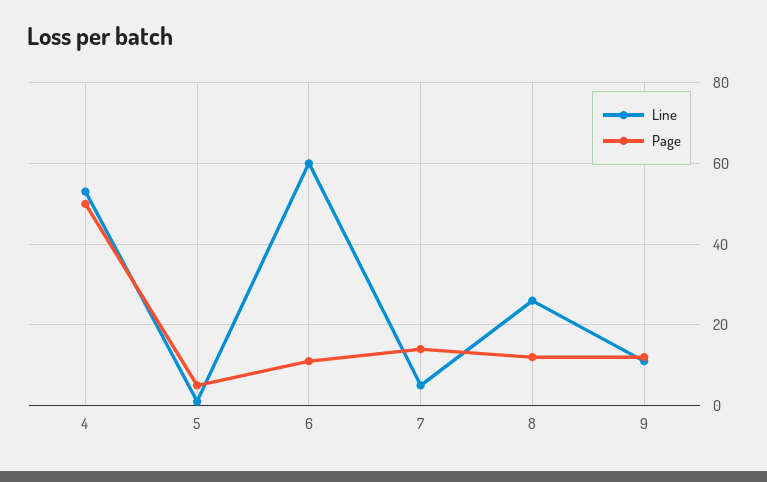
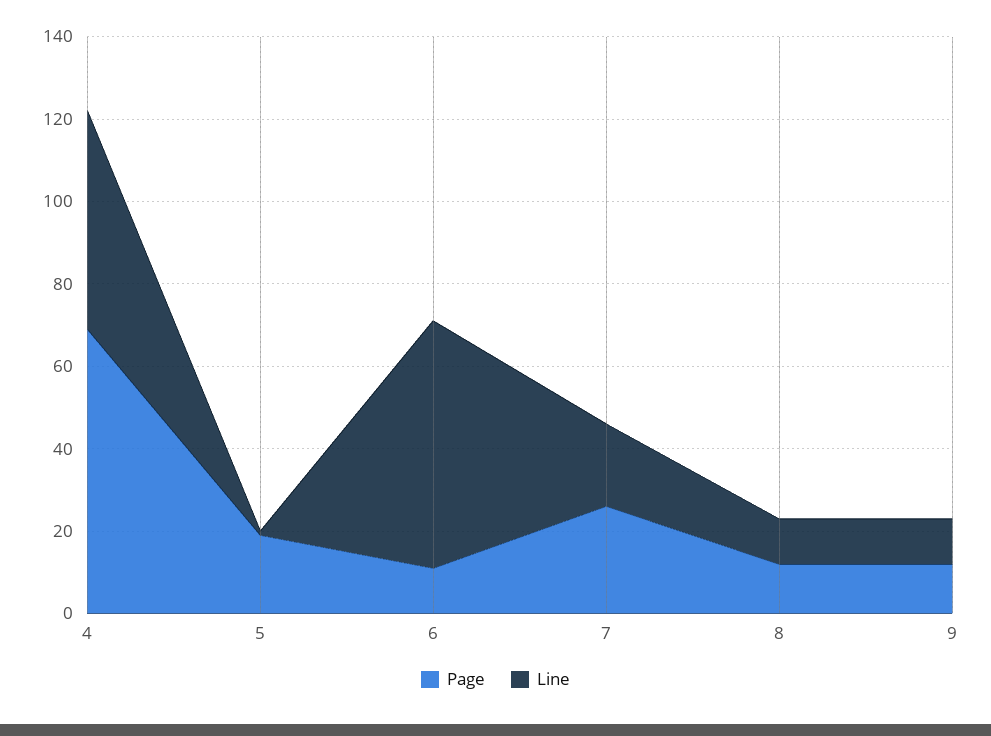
Page, 4: 50 -> 70
Page, 5: 5 -> 20
Line, 7: 5 -> 20
Page, 7: 15 -> 25
Line, 8: 25 -> 10

